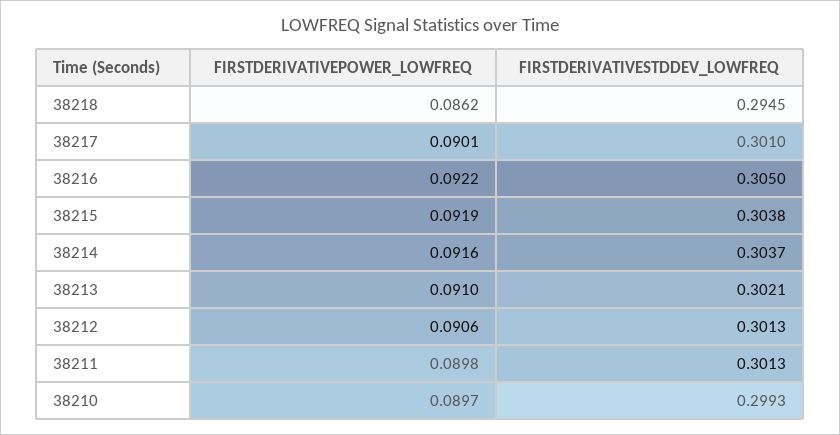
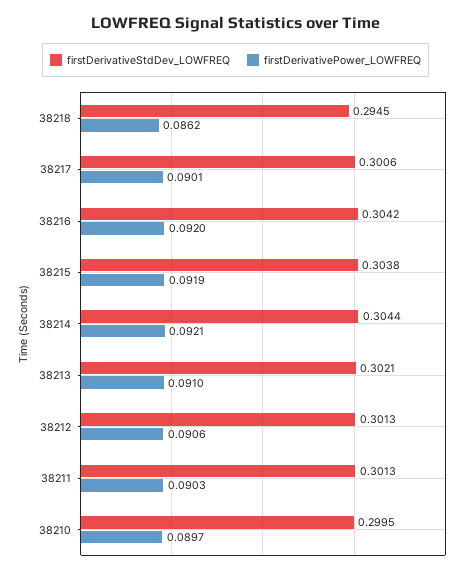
FIRSTDERIVATIVESTDDEV_LOWFREQ, 38217: 0.301 -> 0.3006
FIRSTDERIVATIVEPOWER_LOWFREQ, 38216: 0.0922 -> 0.092
FIRSTDERIVATIVESTDDEV_LOWFREQ, 38216: 0.305 -> 0.3042
FIRSTDERIVATIVEPOWER_LOWFREQ, 38214: 0.0916 -> 0.0921
FIRSTDERIVATIVESTDDEV_LOWFREQ, 38214: 0.3037 -> 0.3044
FIRSTDERIVATIVEPOWER_LOWFREQ, 38211: 0.0898 -> 0.0903
FIRSTDERIVATIVESTDDEV_LOWFREQ, 38210: 0.2993 -> 0.2995

